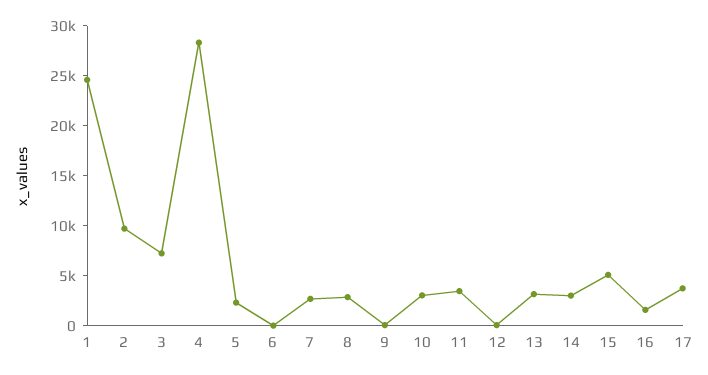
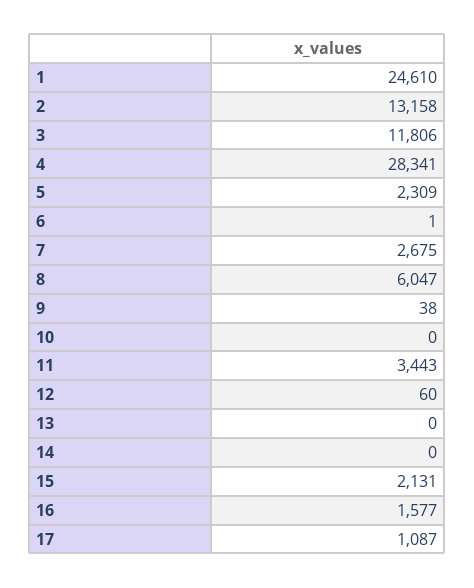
2: 10000 -> 13158
3: 7000 -> 11806
8: 3000 -> 6047
10: 3000 -> 0
13: 3000 -> 0
14: 3000 -> 0
15: 5000 -> 2131
17: 4000 -> 1087

